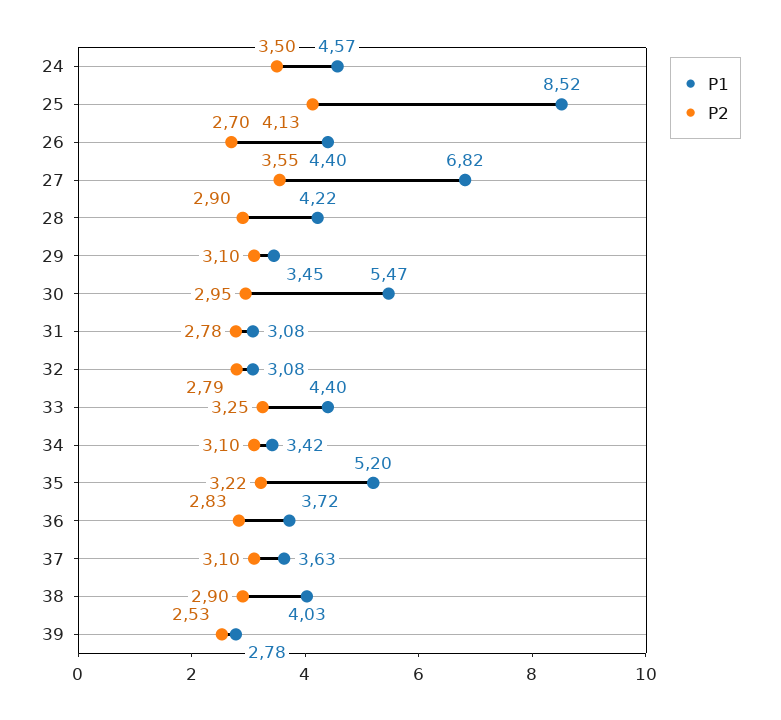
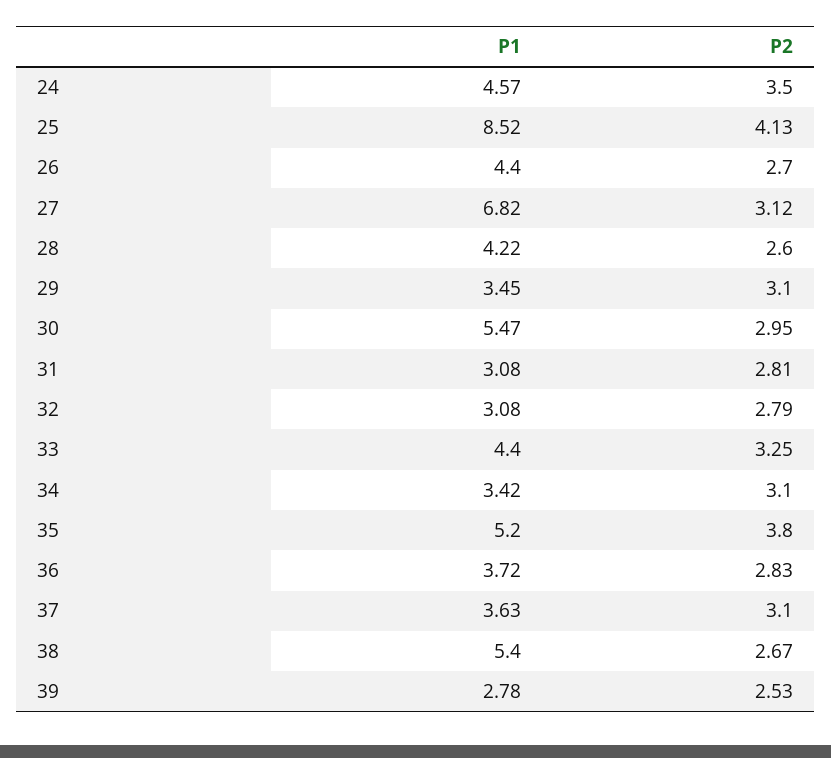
P2, 27: 3.55 -> 3.12
P2, 28: 2.9 -> 2.6
P2, 31: 2.78 -> 2.81
P2, 35: 3.22 -> 3.8
P1, 38: 4.03 -> 5.4
P2, 38: 2.9 -> 2.67

